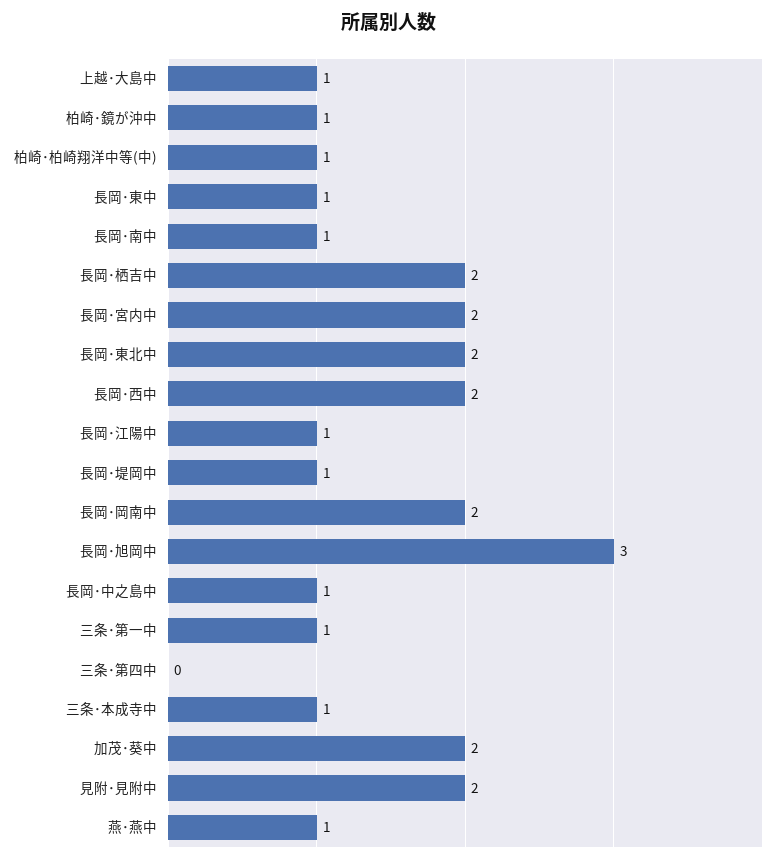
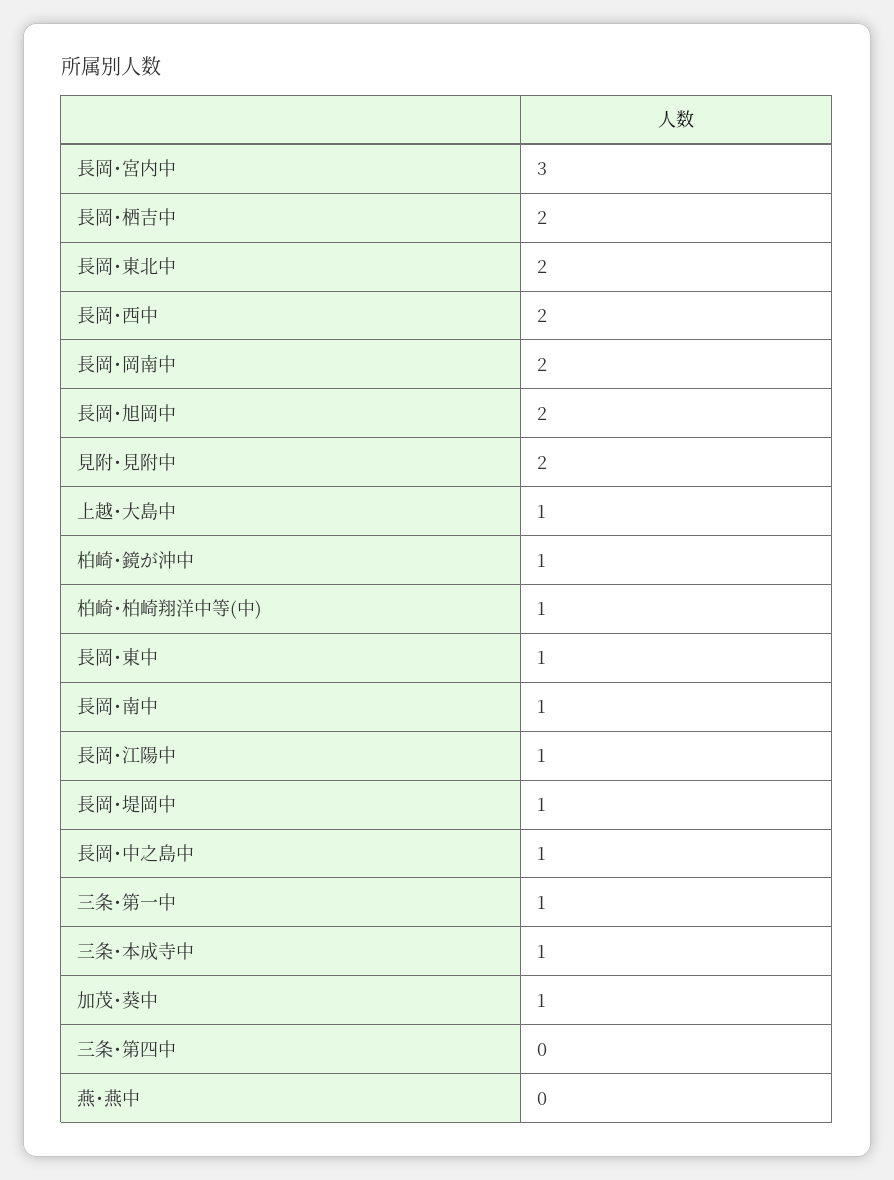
長岡･宮内中: 2 -> 3
長岡･旭岡中: 3 -> 2
加茂･葵中: 2 -> 1
燕･燕中: 1 -> 0

